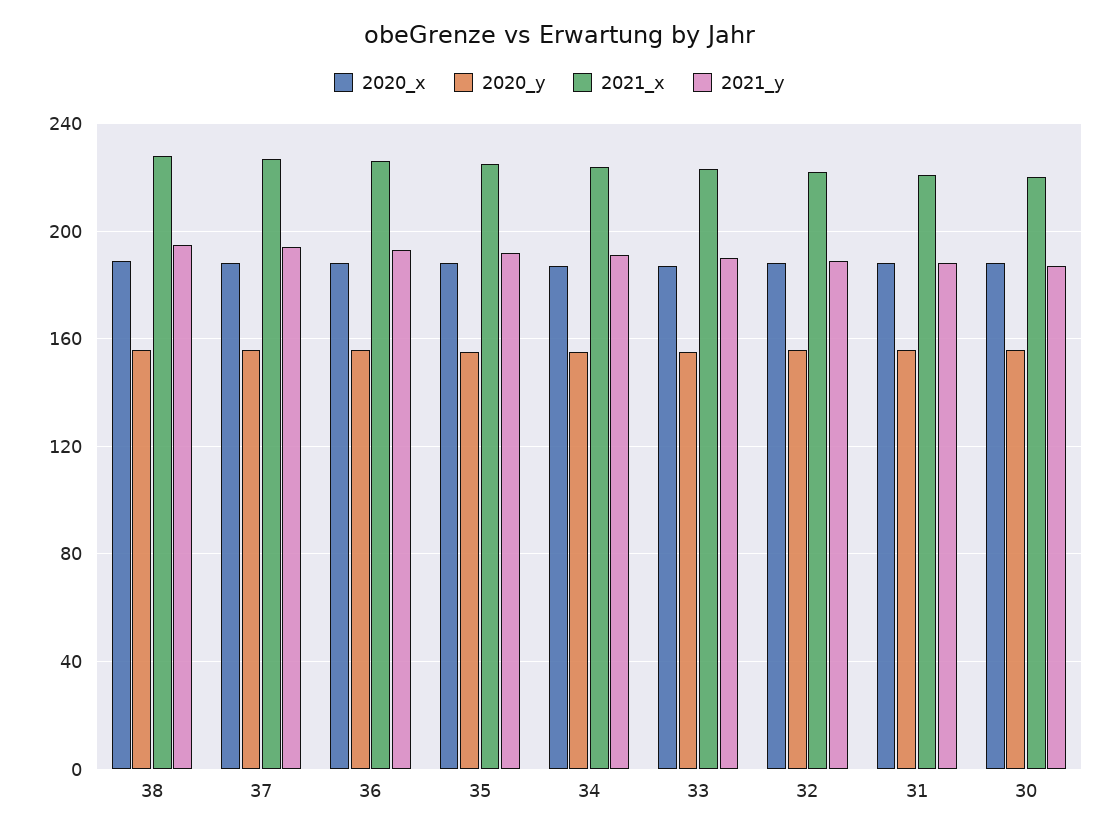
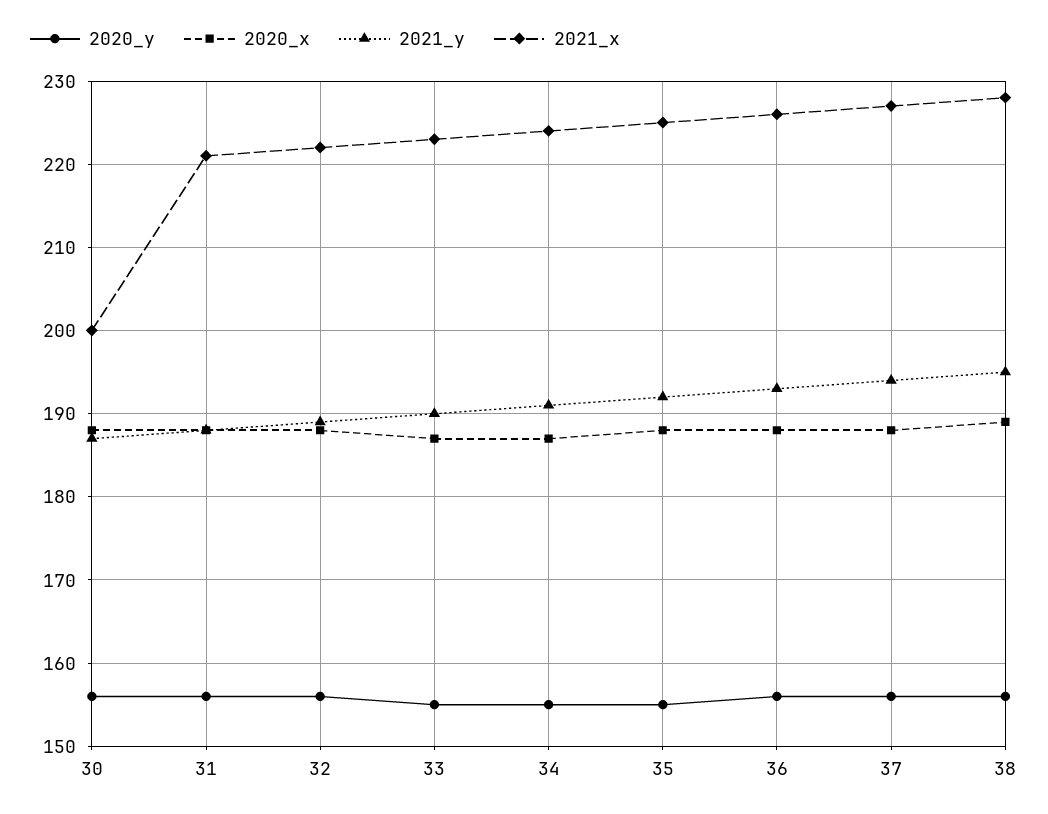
2021_x, 30: 220 -> 200

